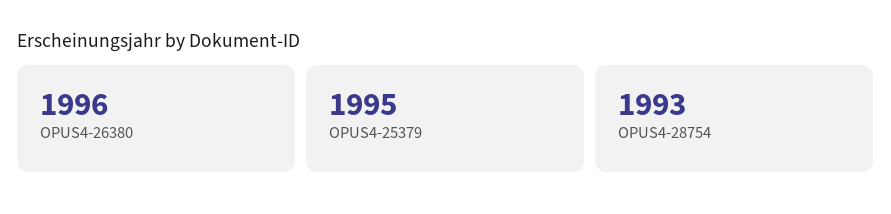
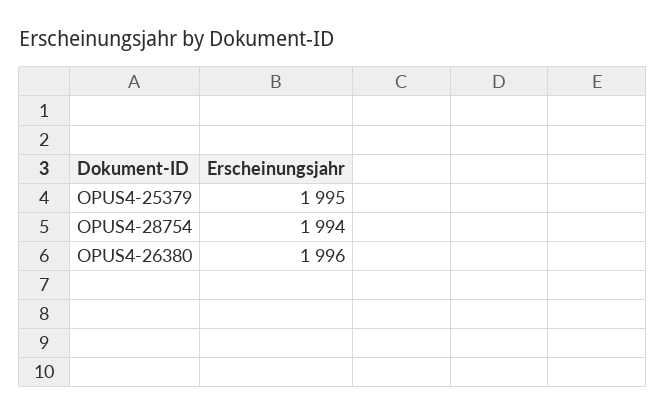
OPUS4-28754: 1993 -> 1994

